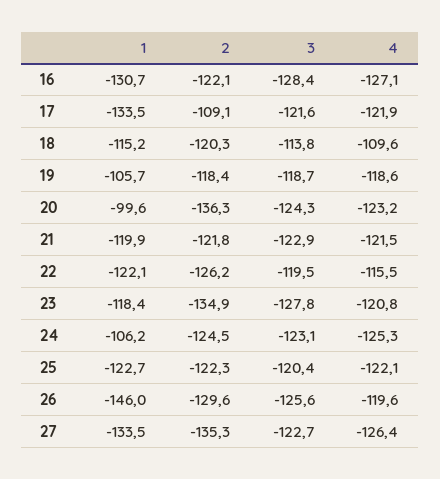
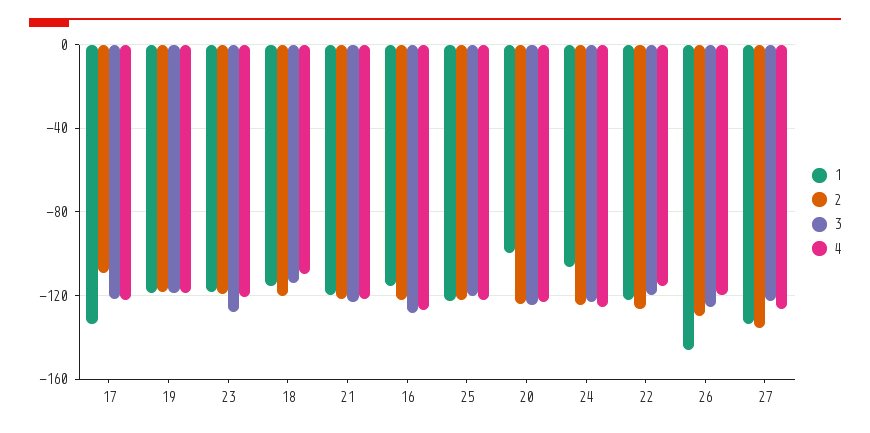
1, 16: -130.7 -> -115
1, 19: -105.7 -> -120
2, 20: -136.3 -> -125
2, 23: -134.9 -> -120

